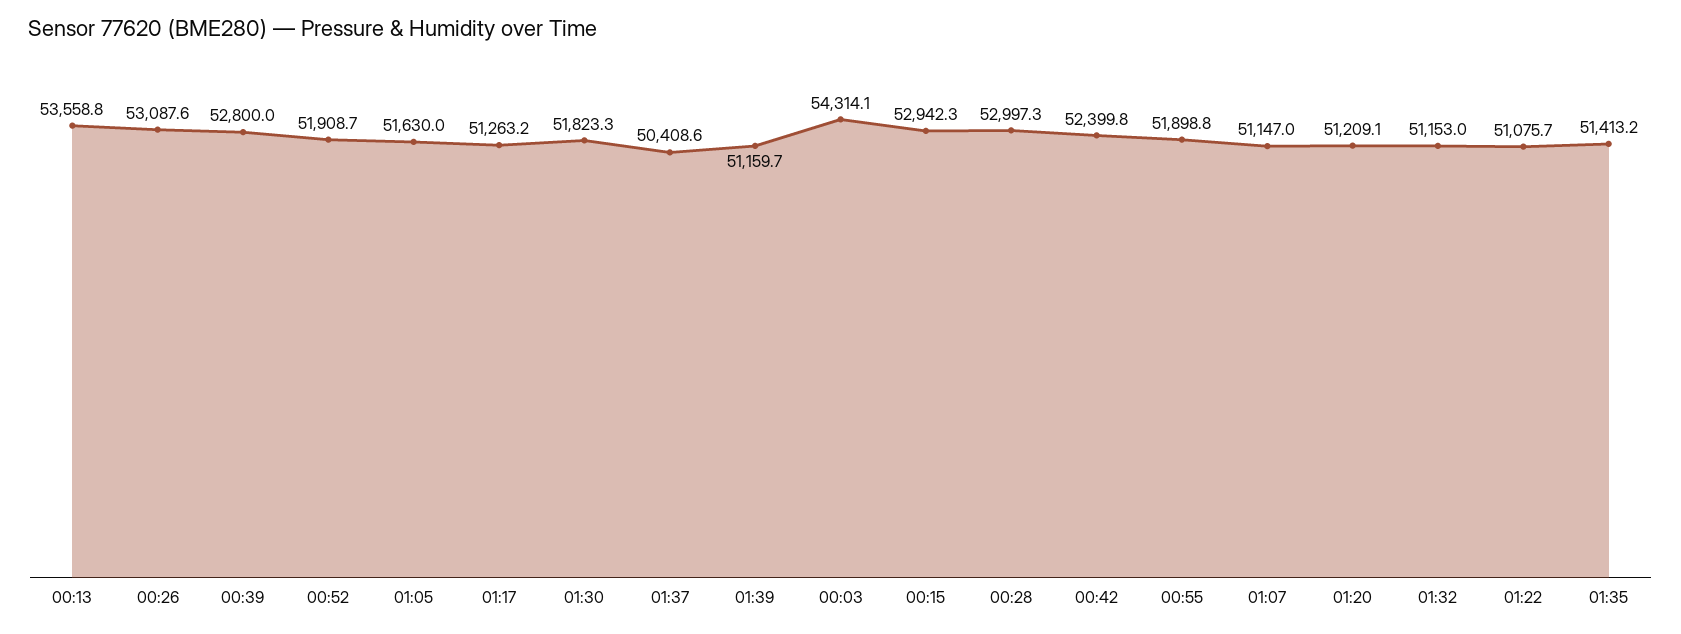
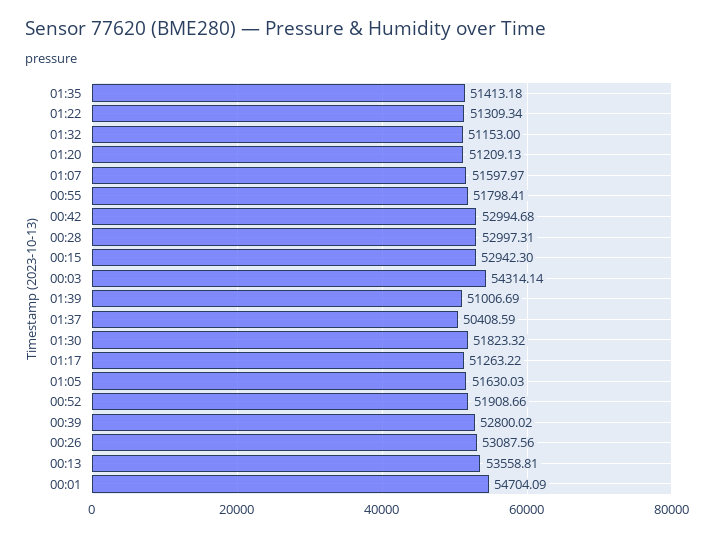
01:39: 51159.7 -> 51006.69
00:42: 52399.8 -> 52994.68
00:55: 51898.8 -> 51798.41
01:07: 51147 -> 51597.97
01:22: 51075.7 -> 51309.34
00:01: none -> 54704.09

